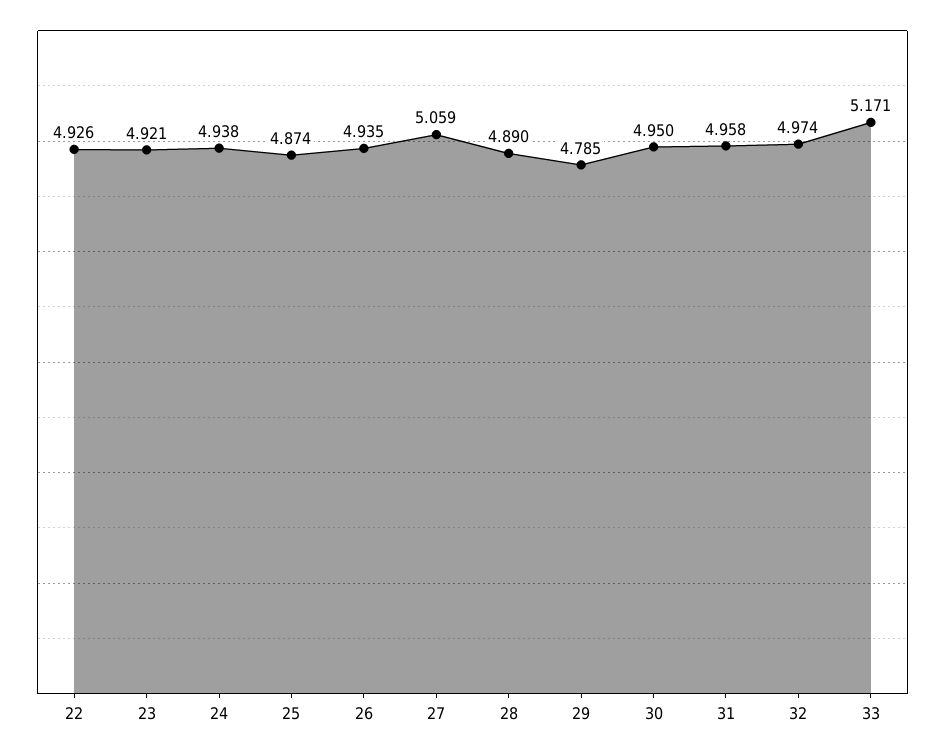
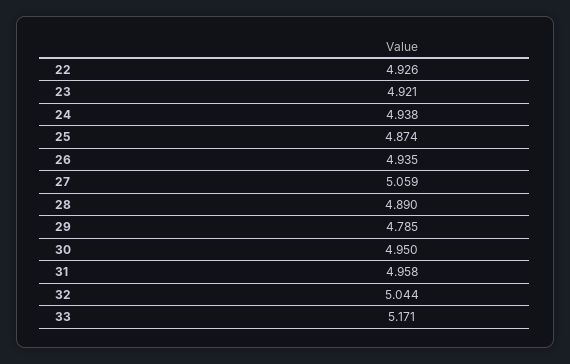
32: 4.974 -> 5.044

